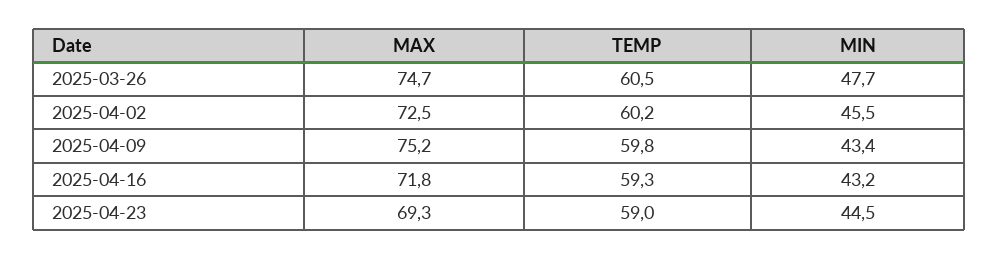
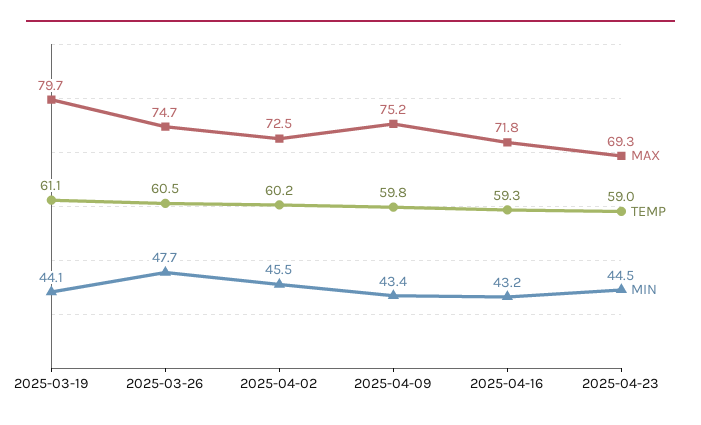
MAX, 2025-03-19: none -> 79.7
TEMP, 2025-03-19: none -> 61.1
MIN, 2025-03-19: none -> 44.1

